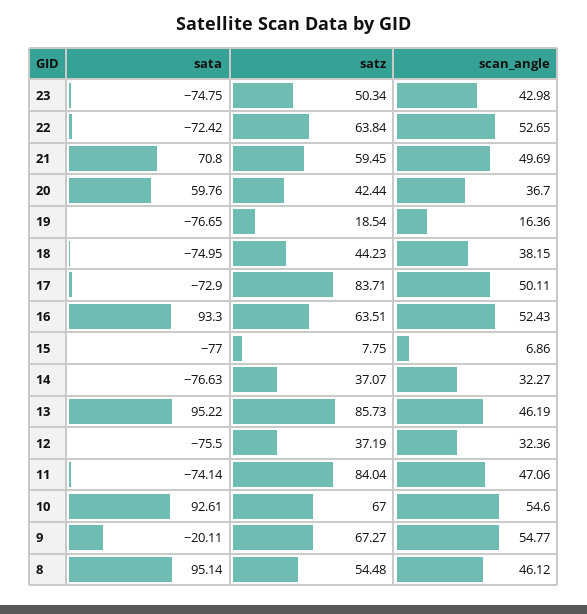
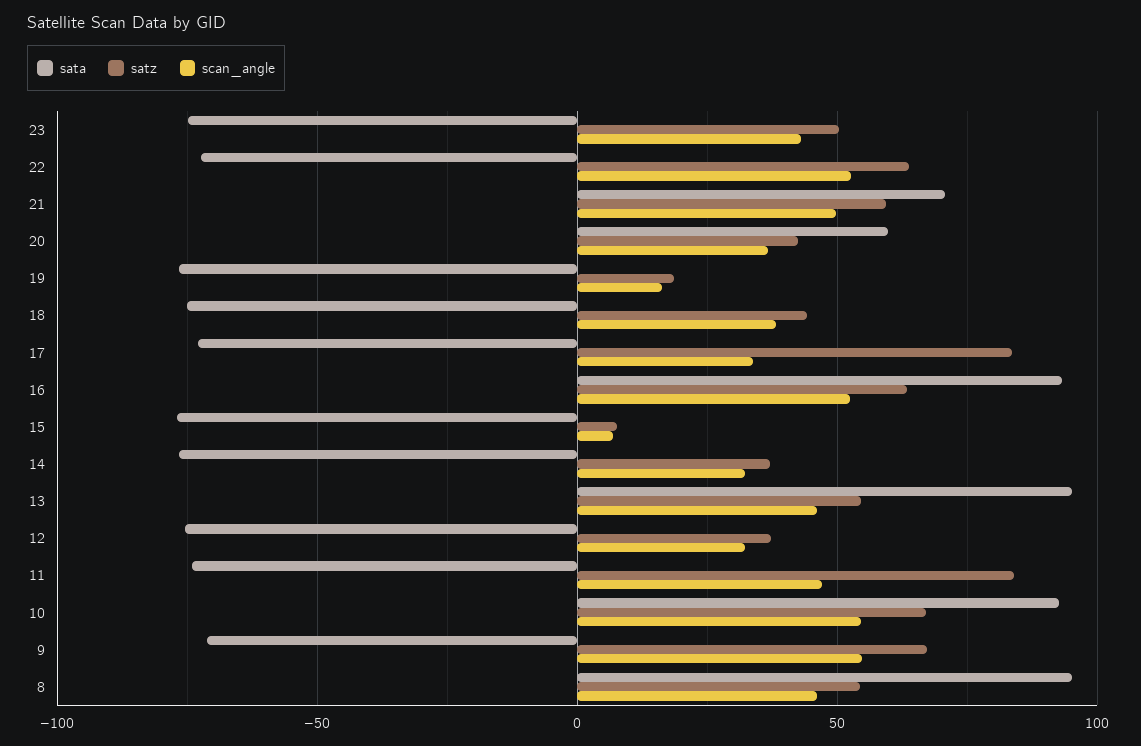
scan_angle, 17: 50.11 -> 35
satz, 13: 85.73 -> 55
sata, 9: -20.11 -> -70

